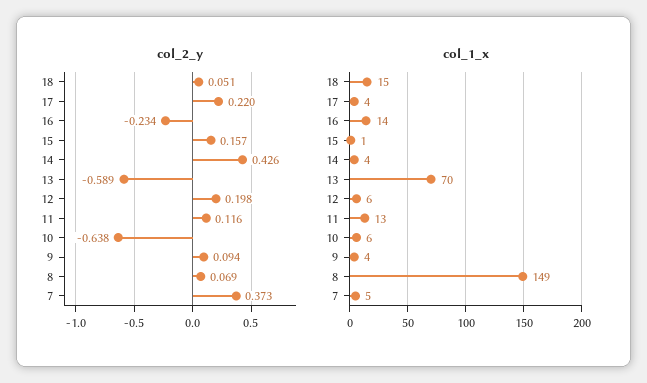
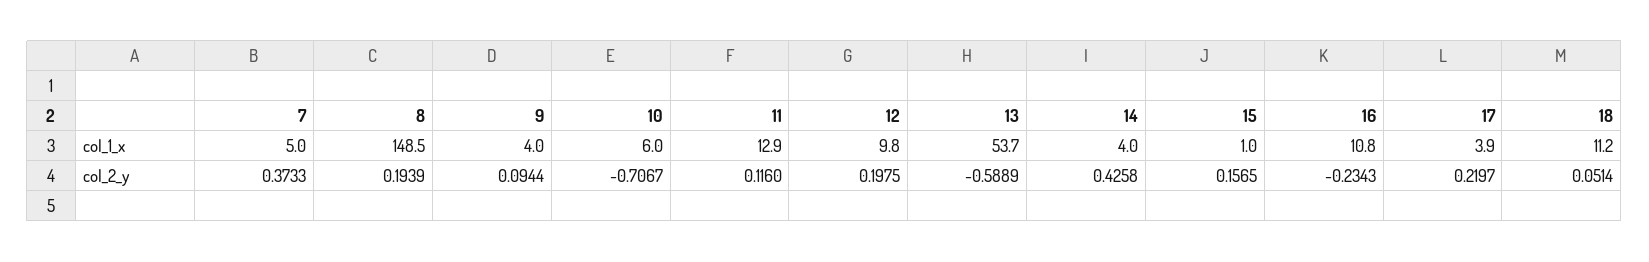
col_2_y, 10: -0.638 -> -0.7067
col_2_y, 8: 0.069 -> 0.1939
col_1_x, 18: 15 -> 11.2
col_1_x, 16: 14 -> 10.8
col_1_x, 13: 70 -> 53.7
col_1_x, 12: 6 -> 9.8

